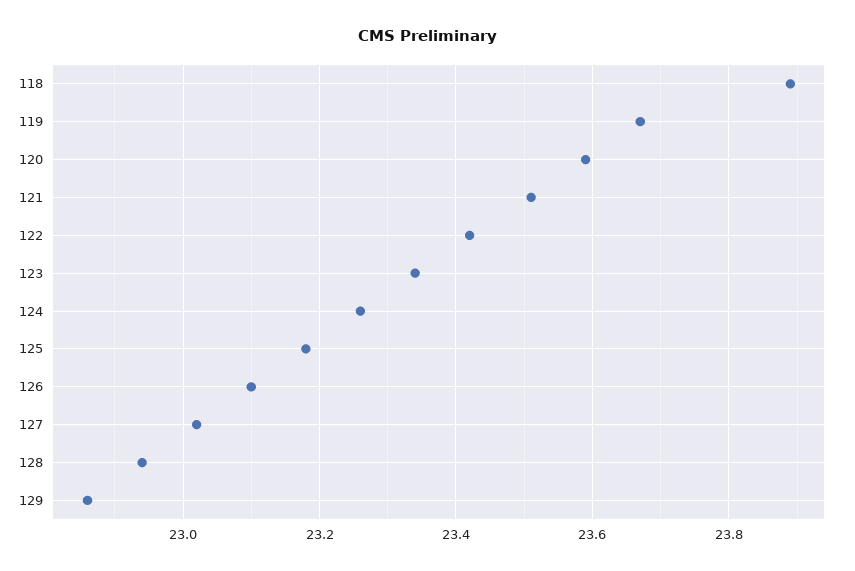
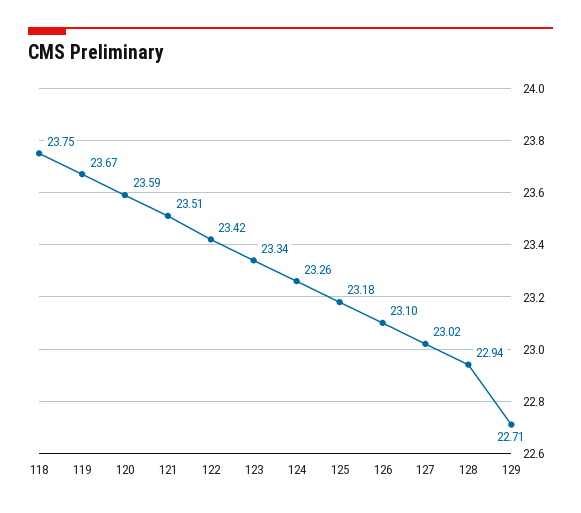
118: 23.9 -> 23.75
129: 22.85 -> 22.71

